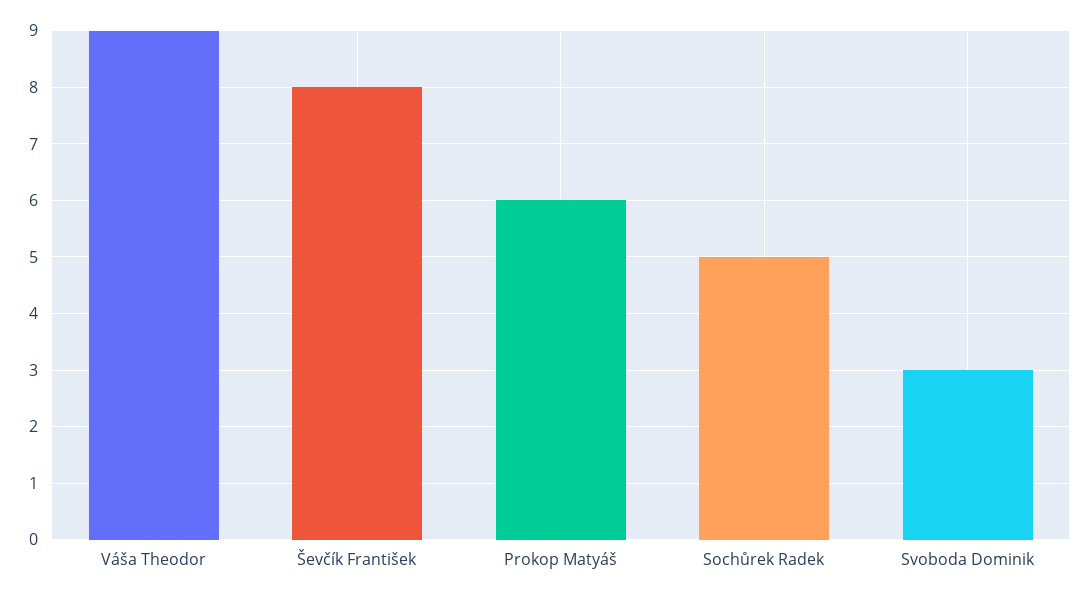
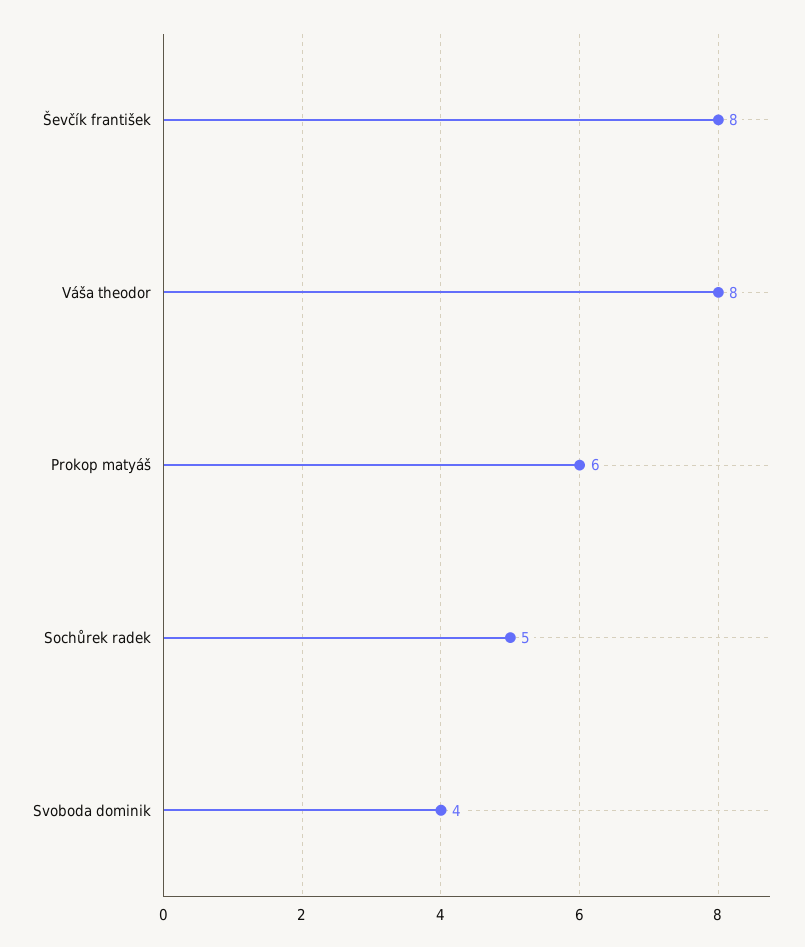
Váša Theodor: 9 -> 8
Svoboda Dominik: 3 -> 4

